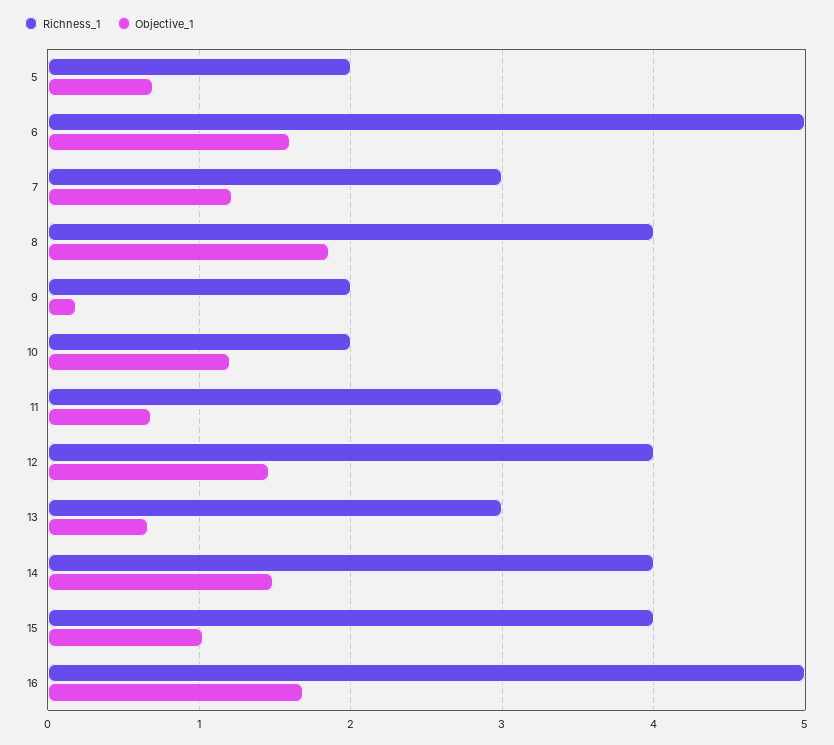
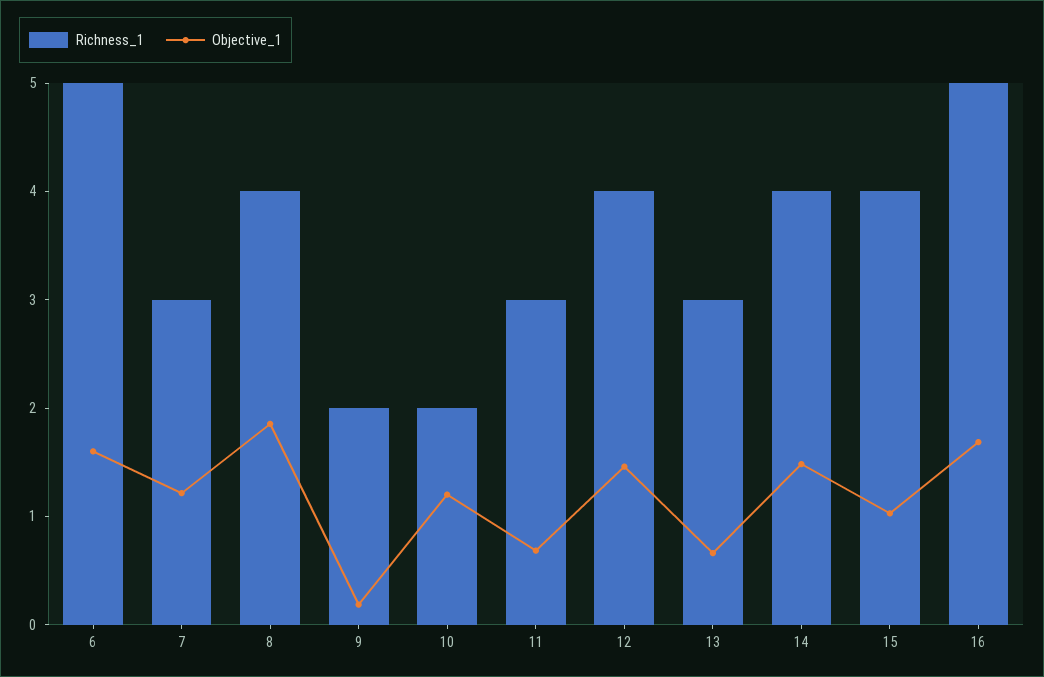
Richness_1, 5: 2 -> none
Objective_1, 5: 0.7 -> none

